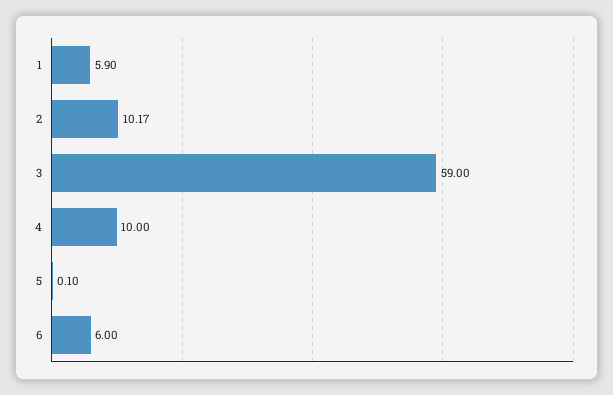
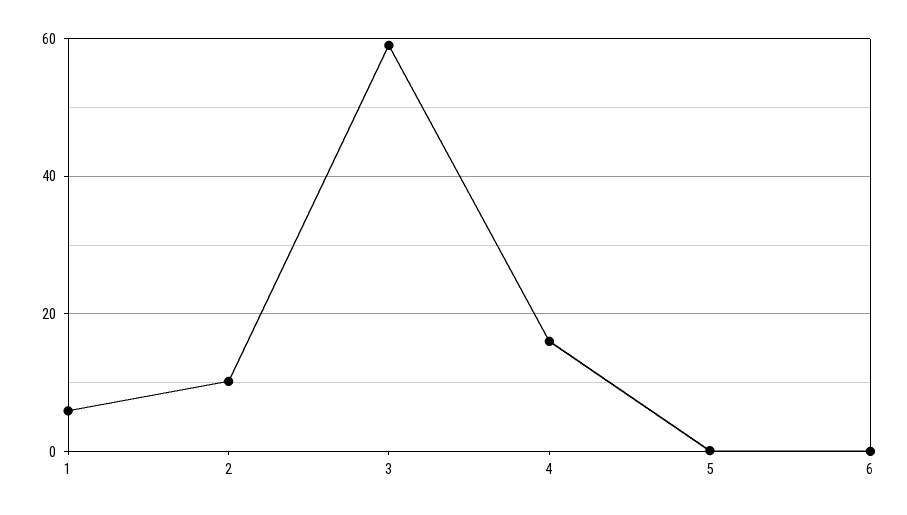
4: 10 -> 16
6: 6 -> 0

